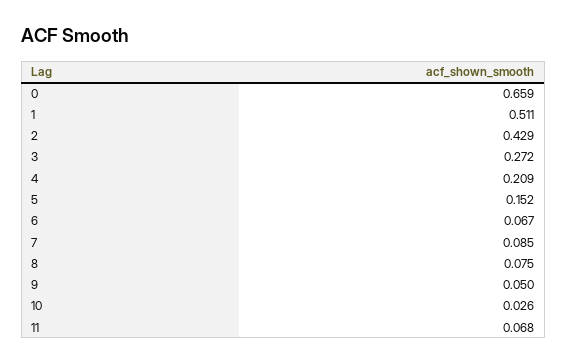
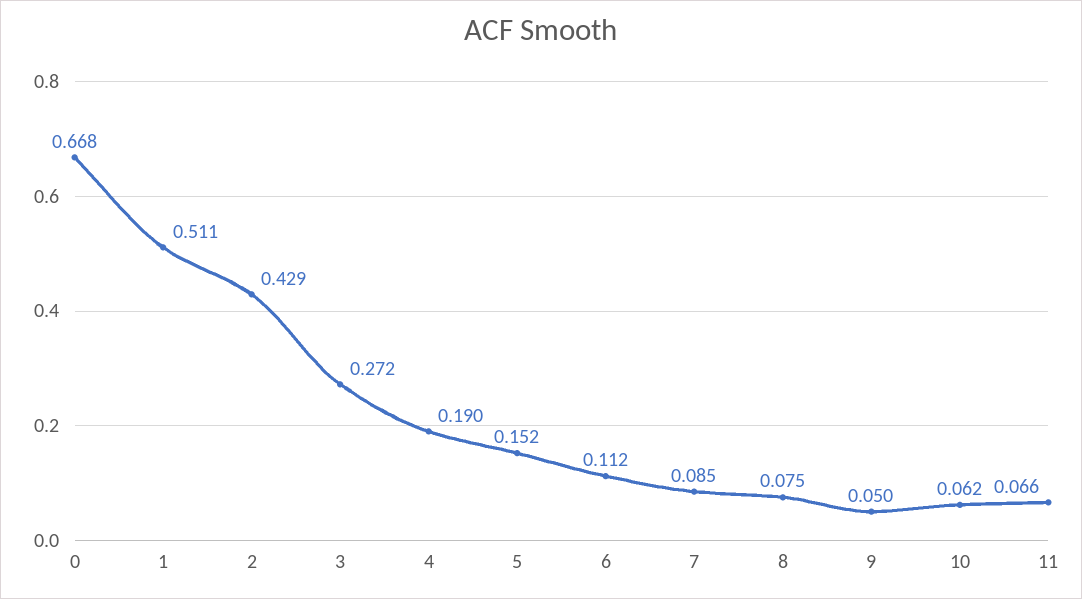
0: 0.659 -> 0.668
4: 0.209 -> 0.19
6: 0.067 -> 0.112
10: 0.026 -> 0.062
11: 0.068 -> 0.066

